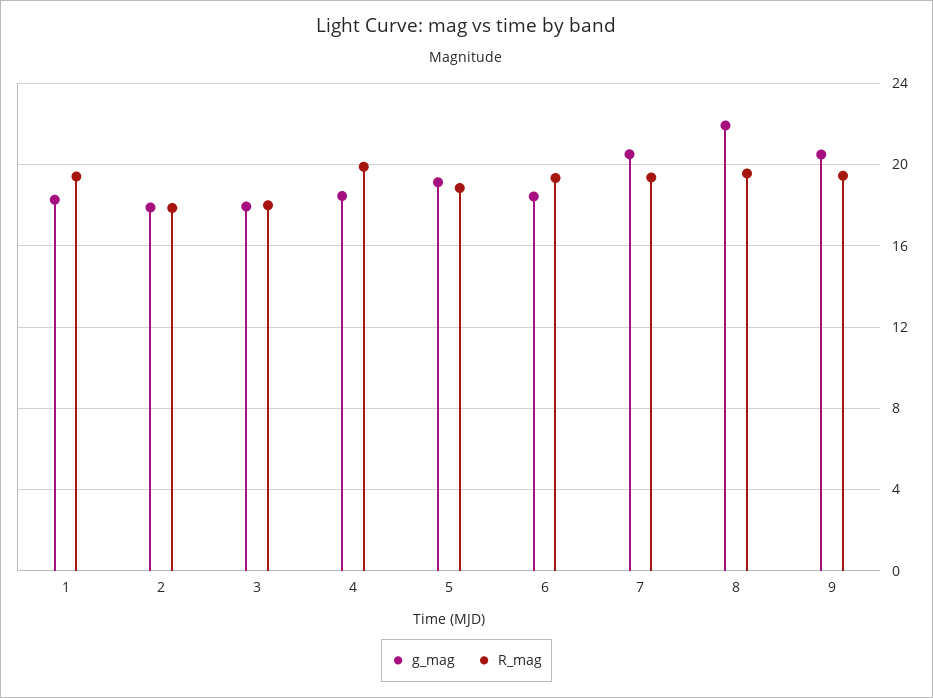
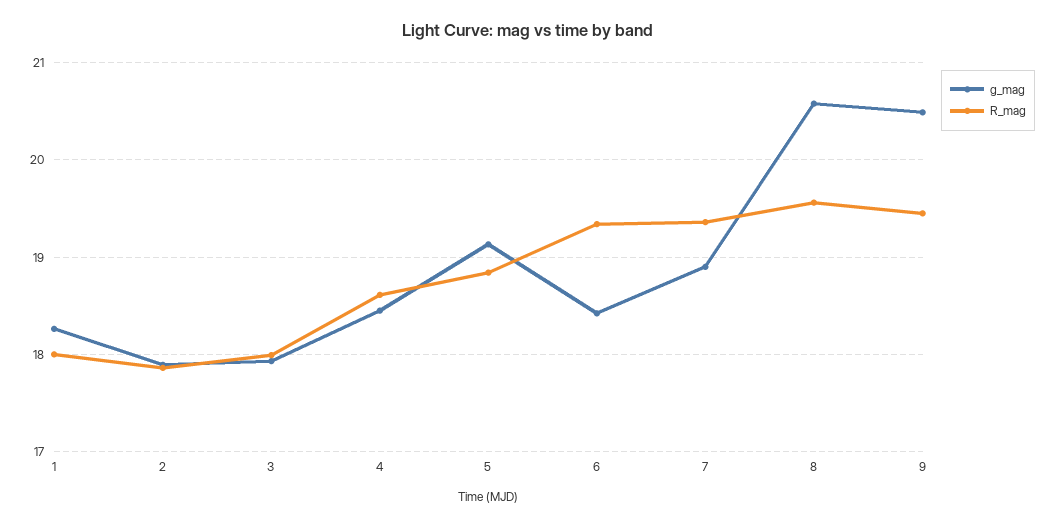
R_mag, 1: 19.5 -> 18
R_mag, 4: 20 -> 18.6
g_mag, 7: 20.5 -> 18.9
g_mag, 8: 22 -> 20.6

